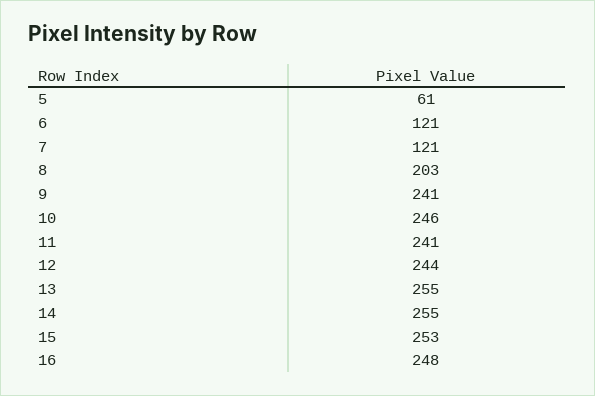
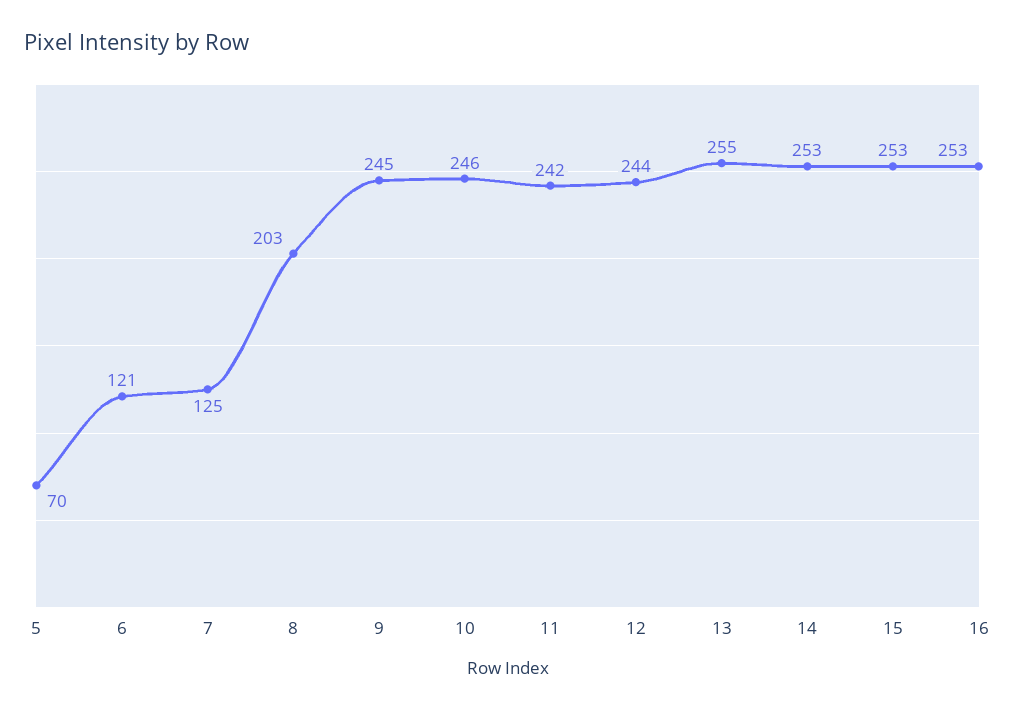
5: 61 -> 70
7: 121 -> 125
9: 241 -> 245
11: 241 -> 242
14: 255 -> 253
16: 248 -> 253

